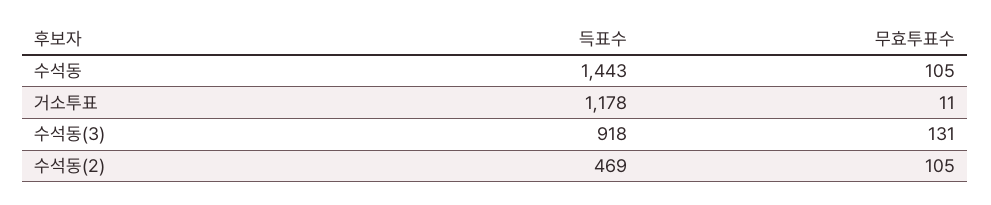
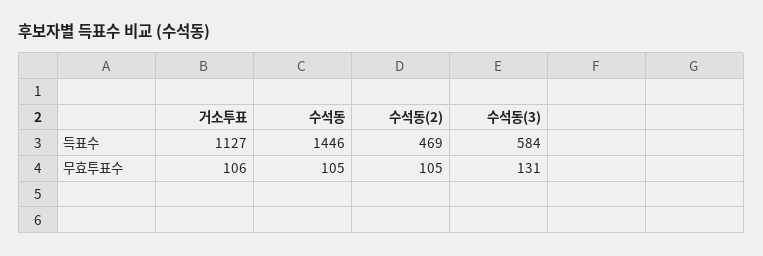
득표수, 수석동: 1443 -> 1446
득표수, 거소투표: 1178 -> 1127
무효투표수, 거소투표: 11 -> 106
득표수, 수석동(3): 918 -> 584

